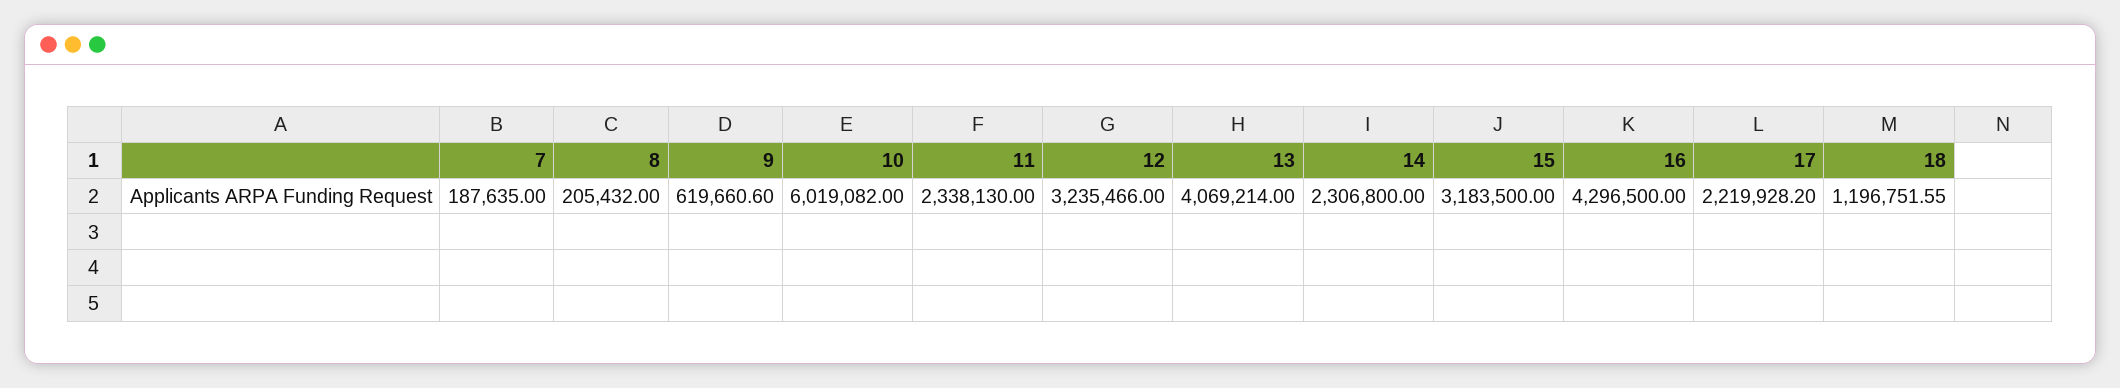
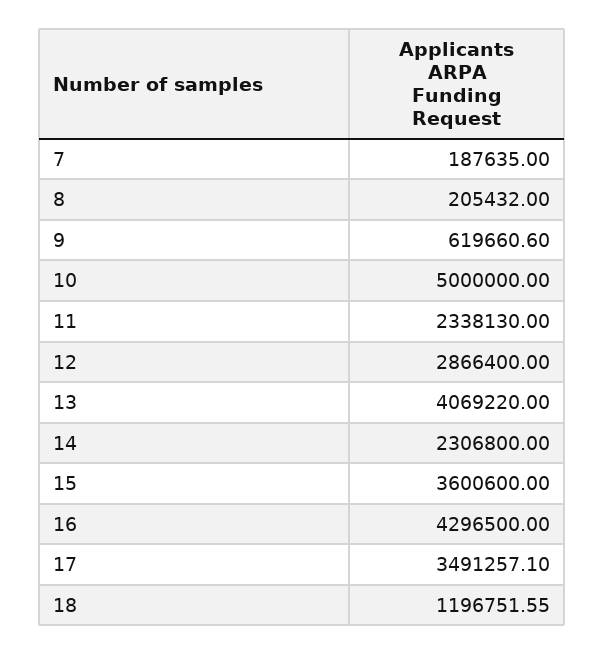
10: 6019082 -> 5000000
12: 3235466 -> 2866400
13: 4069214 -> 4069220
15: 3183500 -> 3600600
17: 2219928.2 -> 3491257.1

